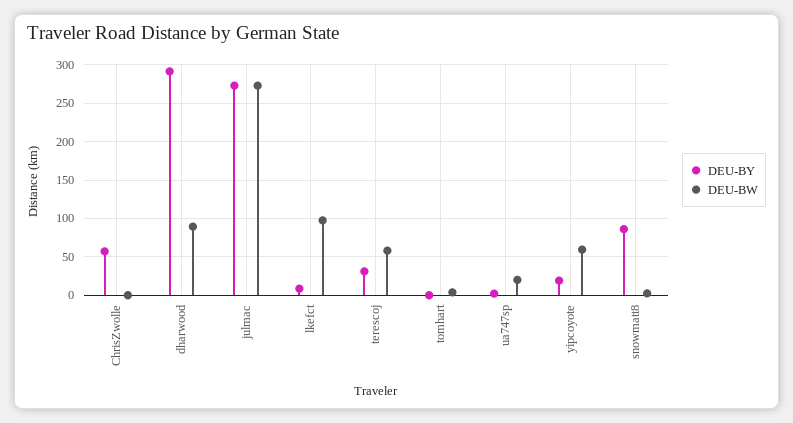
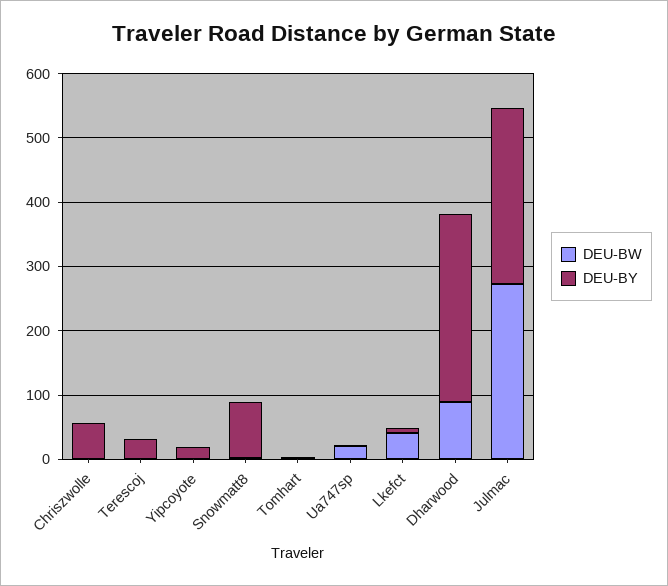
DEU-BW, lkefct: 100 -> 40
DEU-BW, terescoj: 60 -> 0
DEU-BW, yipcoyote: 60 -> 0

